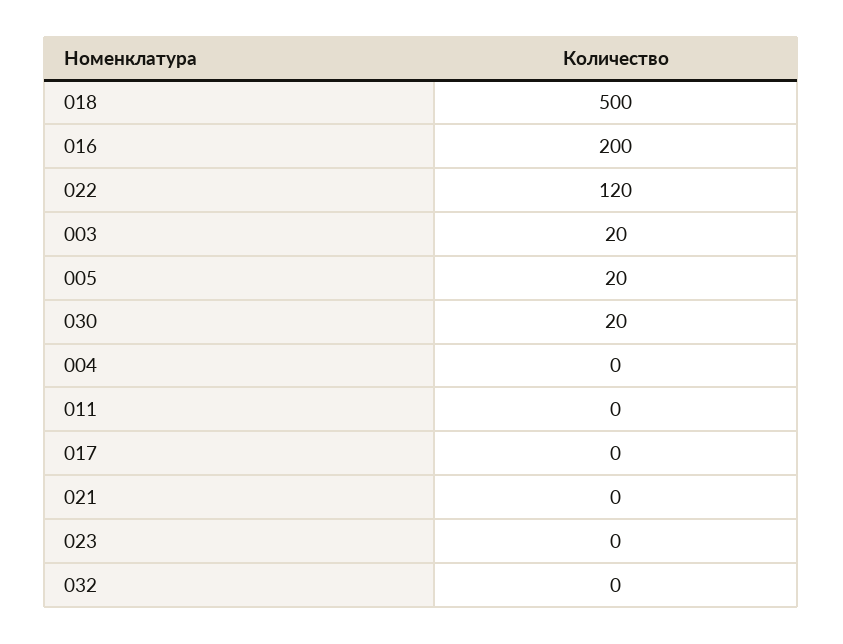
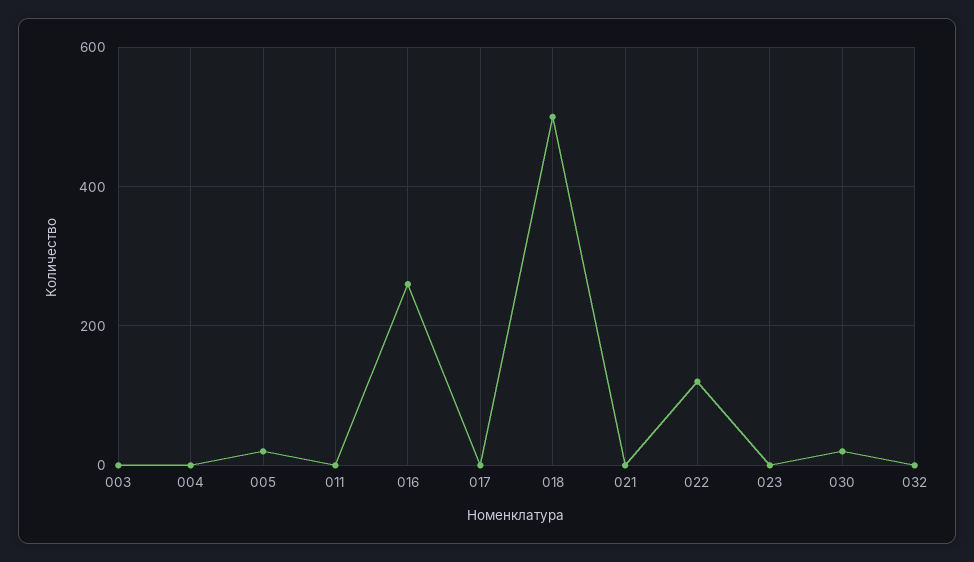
016: 200 -> 260
003: 20 -> 0

